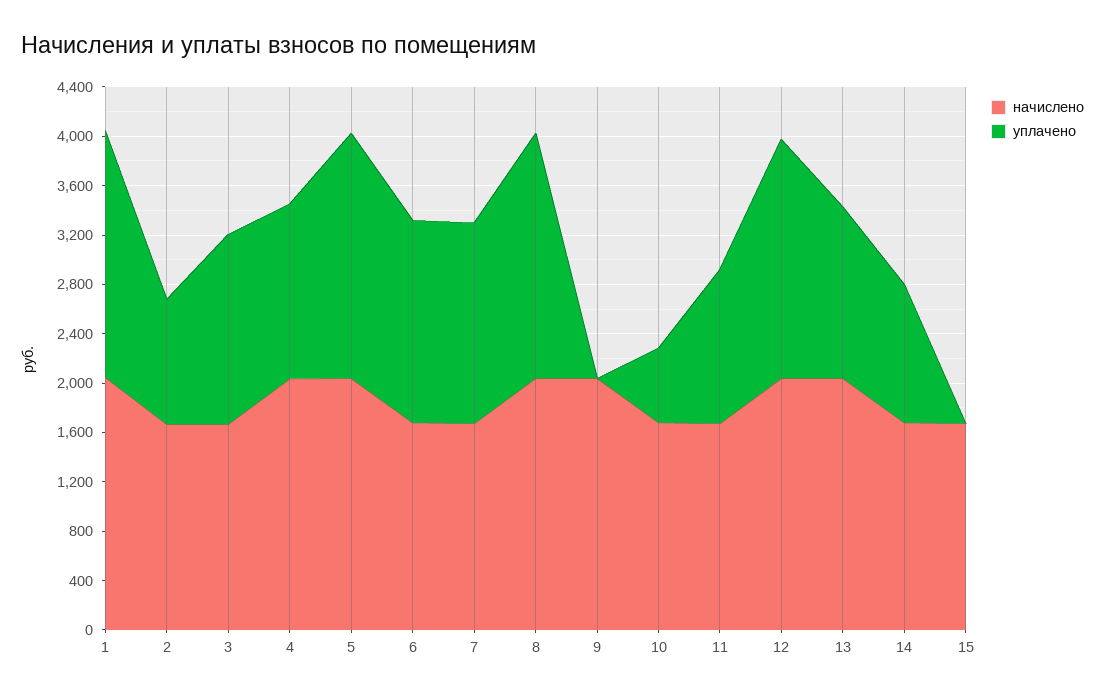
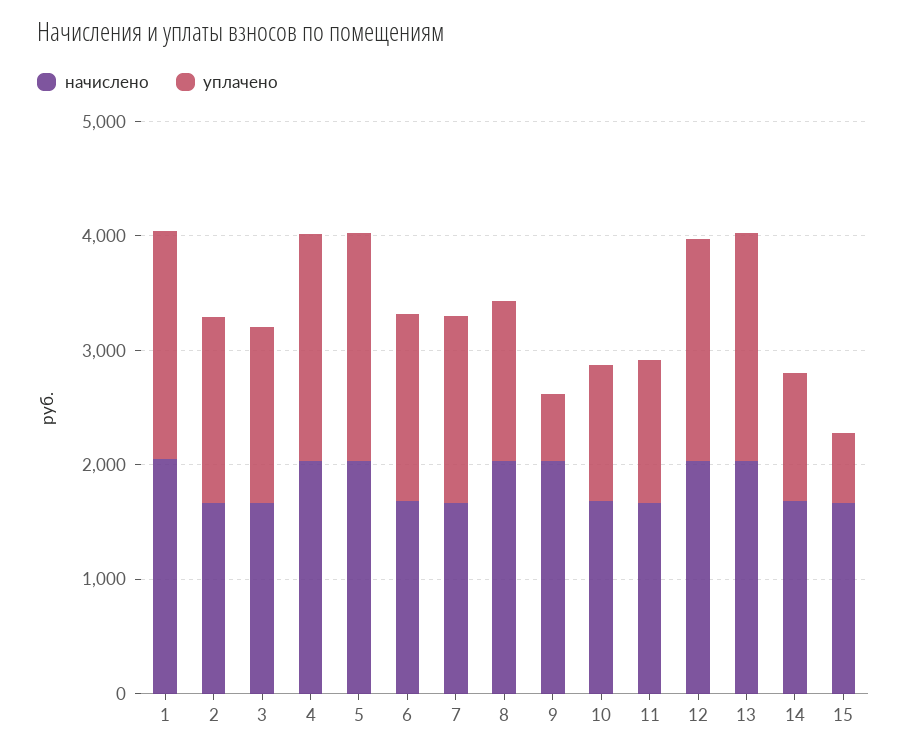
уплачено, 2: 1000 -> 1600
уплачено, 4: 1400 -> 2000
уплачено, 8: 2000 -> 1400
уплачено, 9: 0 -> 600
уплачено, 10: 600 -> 1200
уплачено, 13: 1400 -> 2000
уплачено, 15: 0 -> 600

